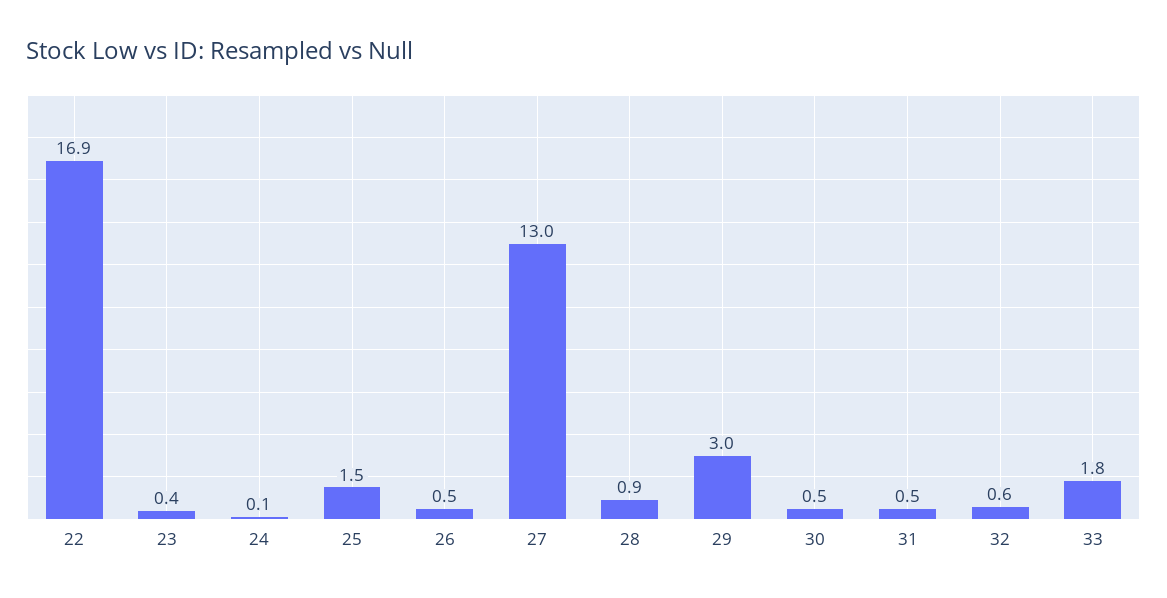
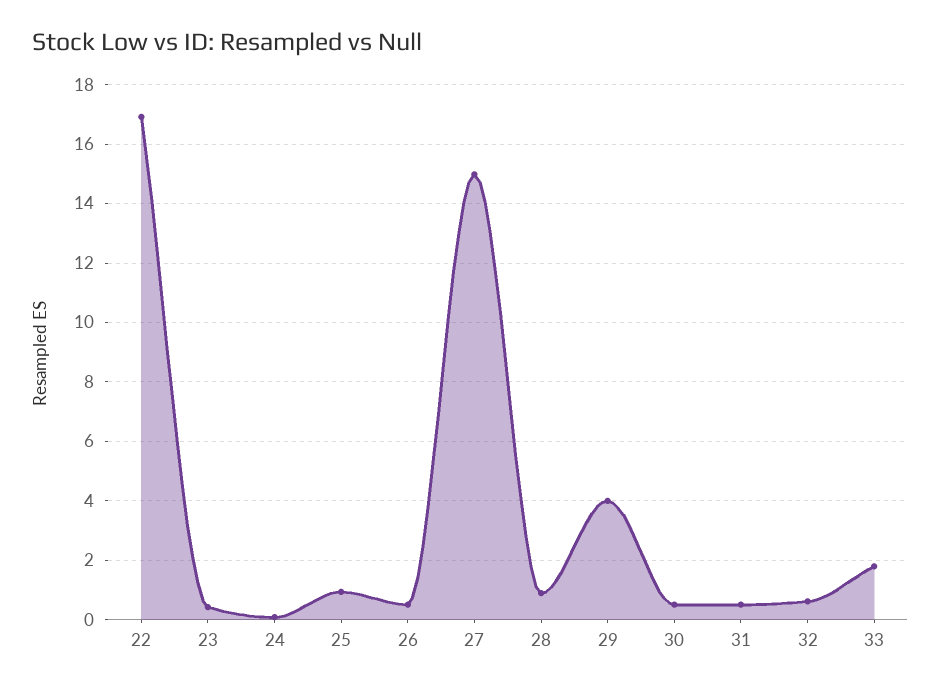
25: 1.5 -> 1
27: 13 -> 15
29: 3 -> 4

